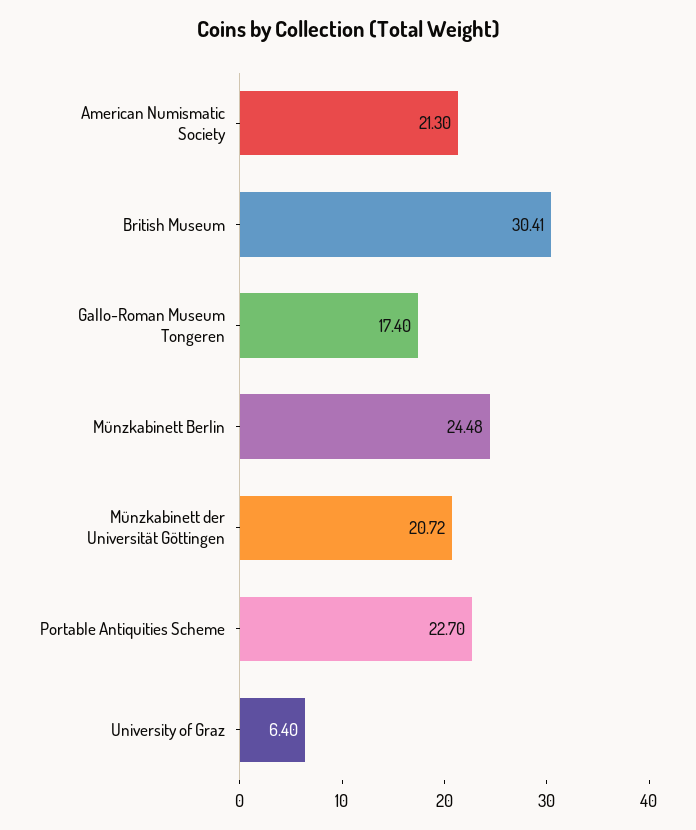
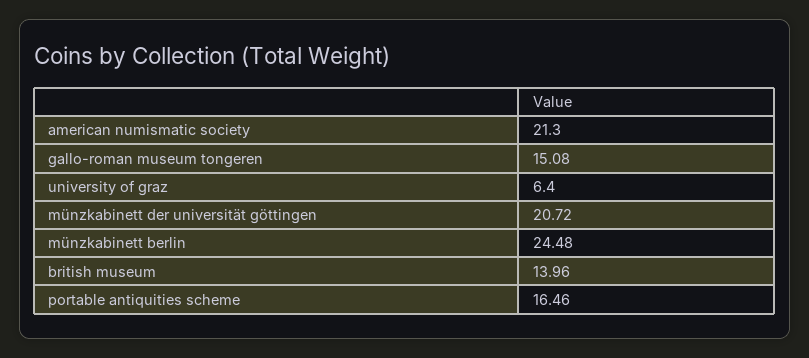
British Museum: 30.41 -> 13.96
Gallo-Roman Museum Tongeren: 17.4 -> 15.08
Portable Antiquities Scheme: 22.7 -> 16.46

